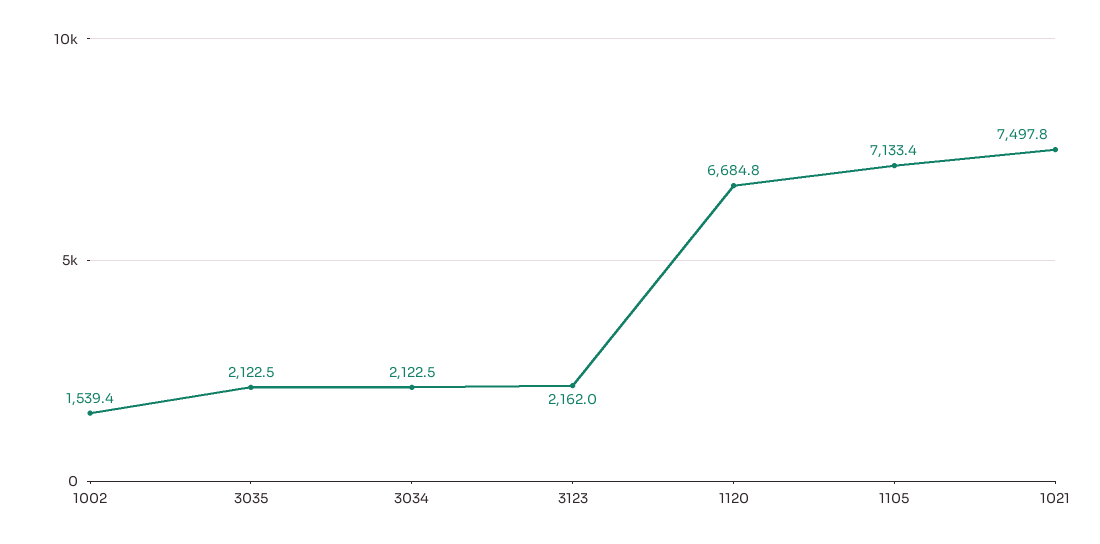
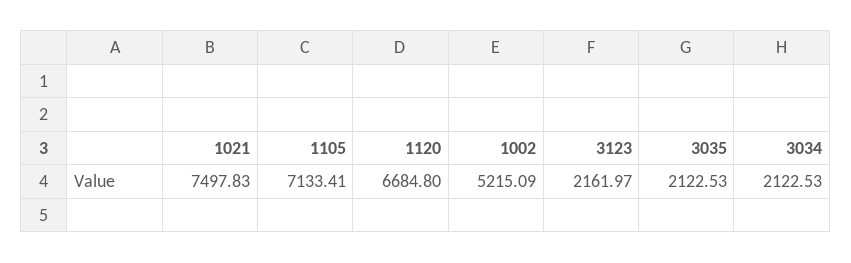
1002: 1539.4 -> 5215.09

